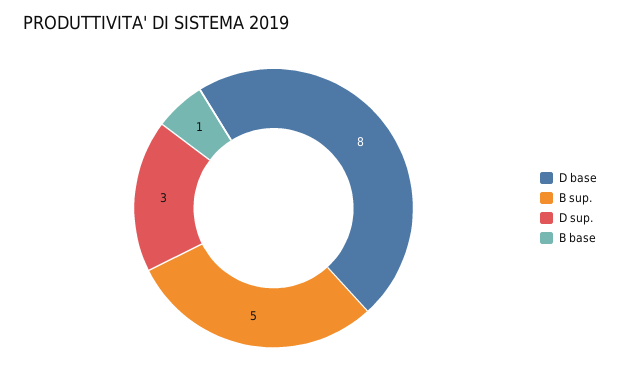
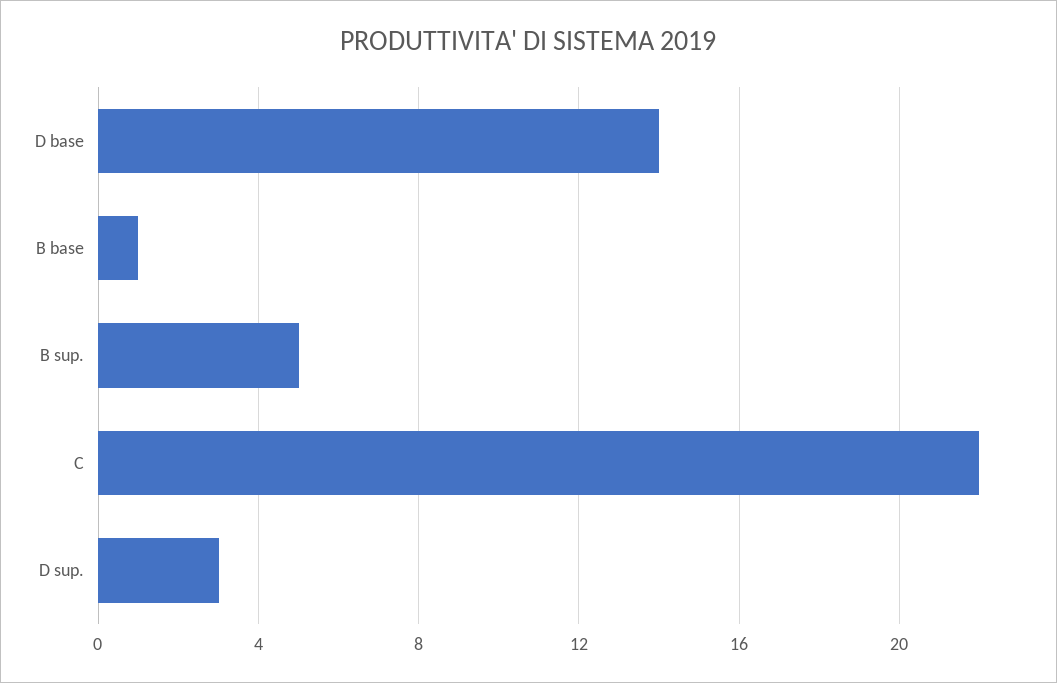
D base: 8 -> 14
C: none -> 22

